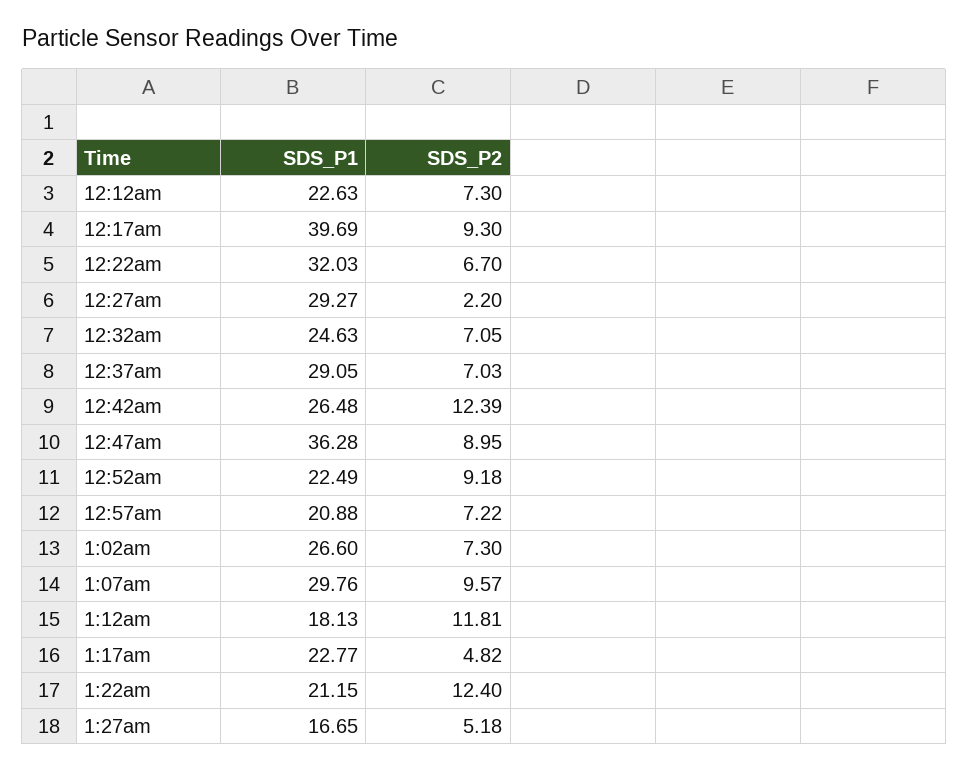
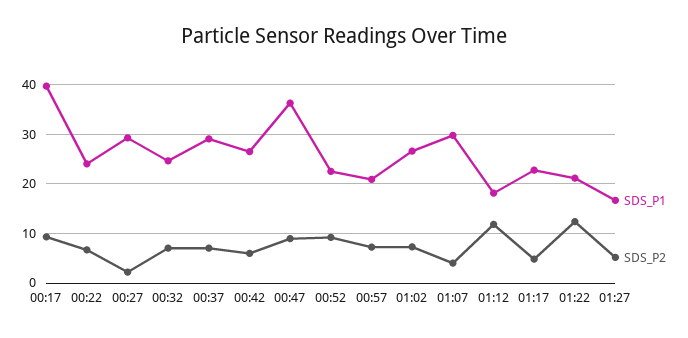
SDS_P1, 12:12am: 22.63 -> none
SDS_P2, 12:12am: 7.3 -> none
SDS_P1, 12:22am: 32.03 -> 24
SDS_P2, 12:42am: 12.39 -> 6
SDS_P2, 1:07am: 9.57 -> 4

